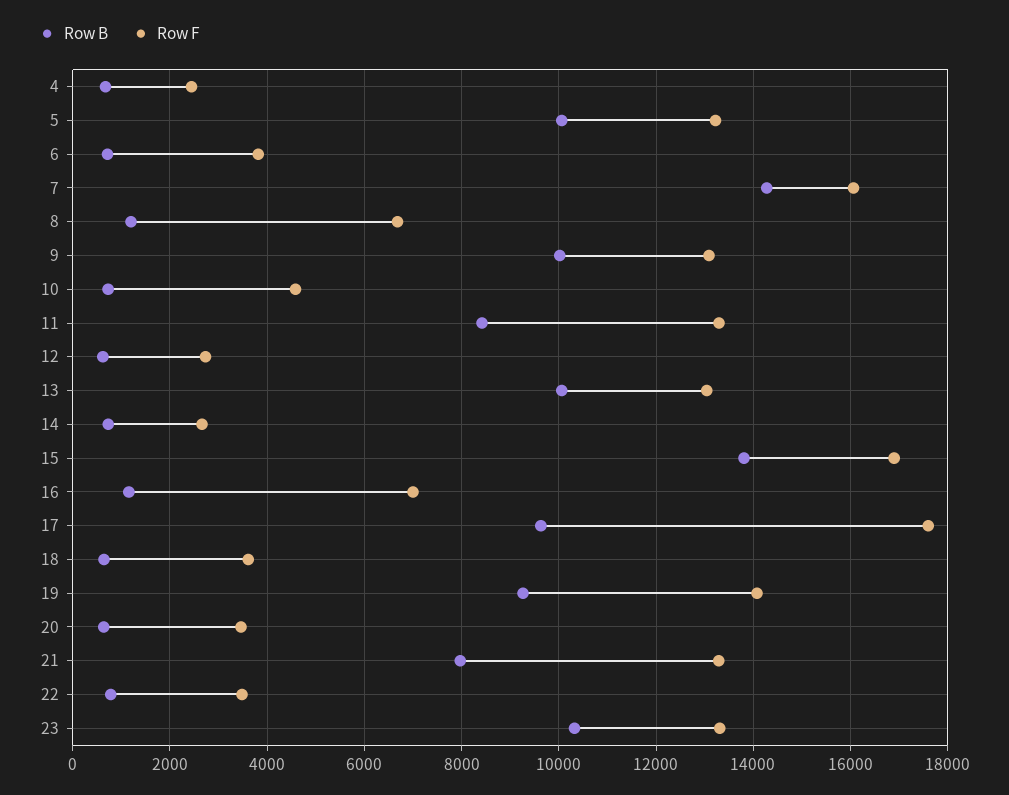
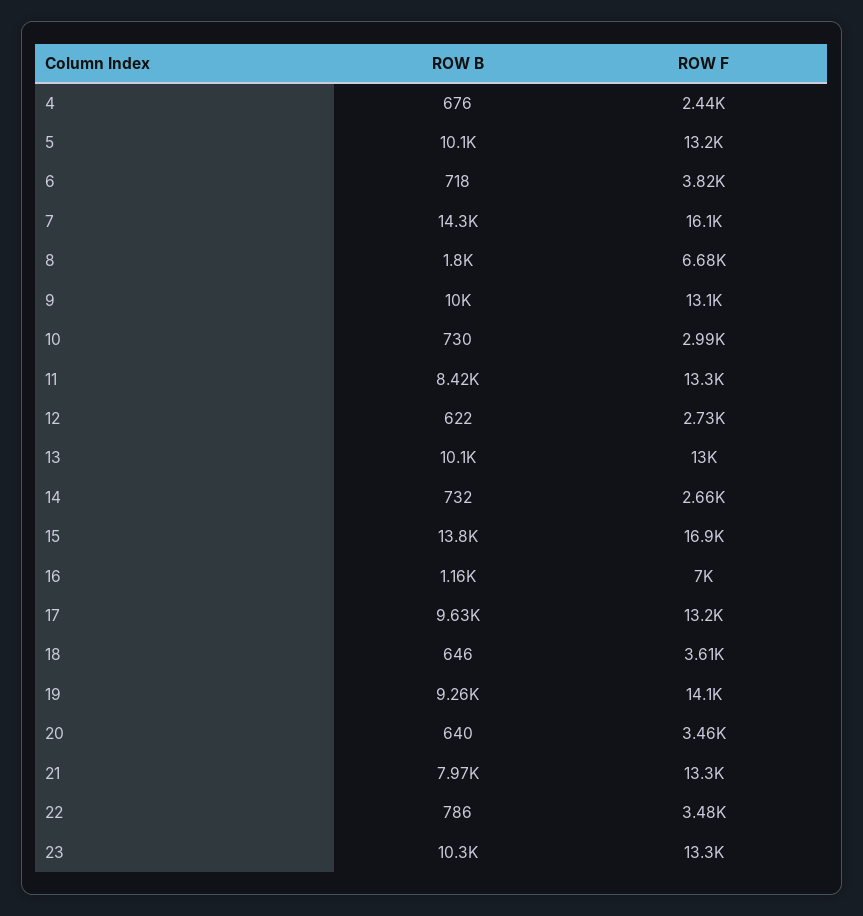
Row B, 8: 1200 -> 1800
Row F, 10: 4600 -> 2990
Row F, 17: 17600 -> 13200

